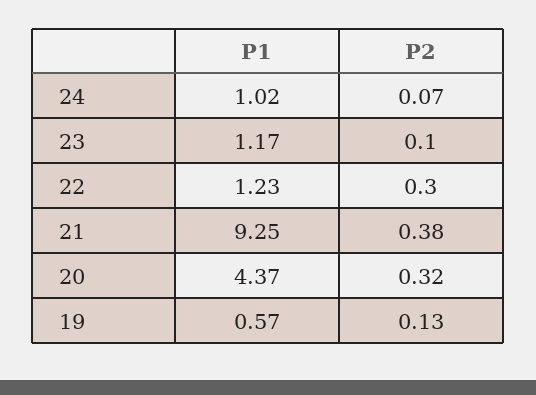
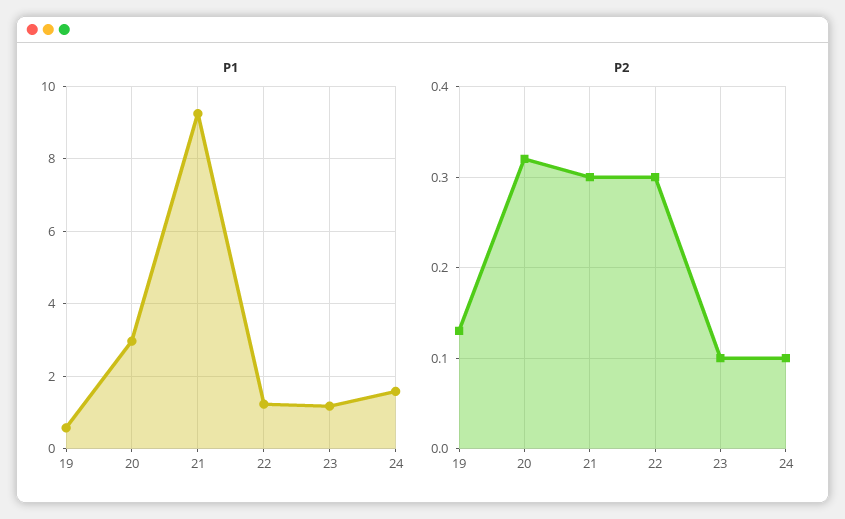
P1, 24: 1.02 -> 1.6
P2, 24: 0.07 -> 0.1
P2, 21: 0.38 -> 0.3
P1, 20: 4.37 -> 3

